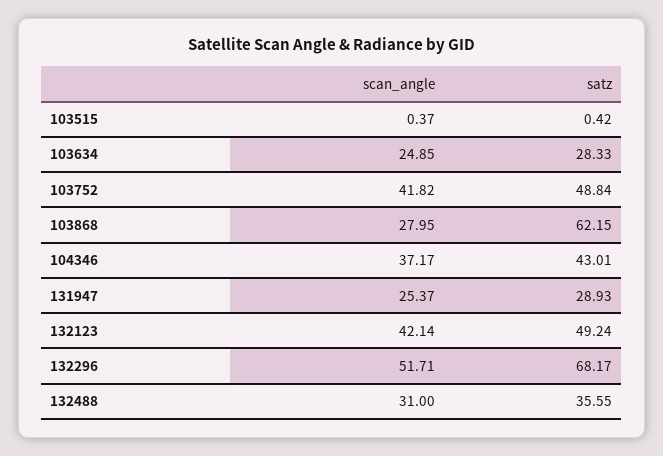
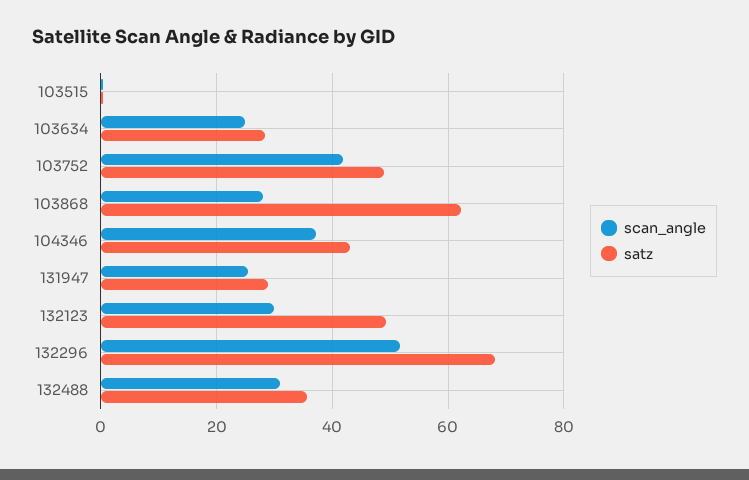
scan_angle, 132123: 42.14 -> 30

